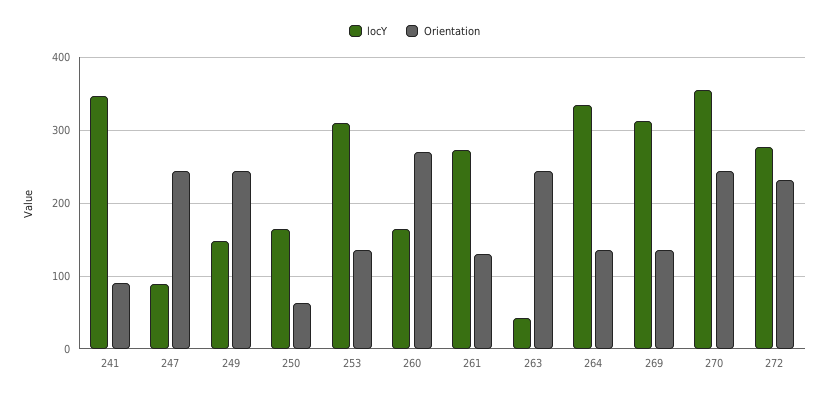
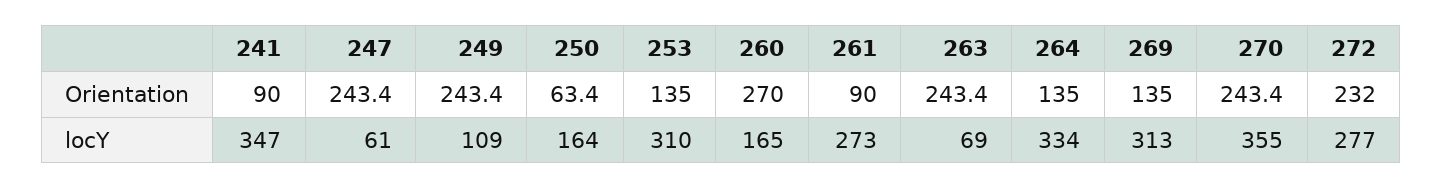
locY, 247: 90 -> 61
locY, 249: 150 -> 109
Orientation, 261: 130 -> 90
locY, 263: 40 -> 69

